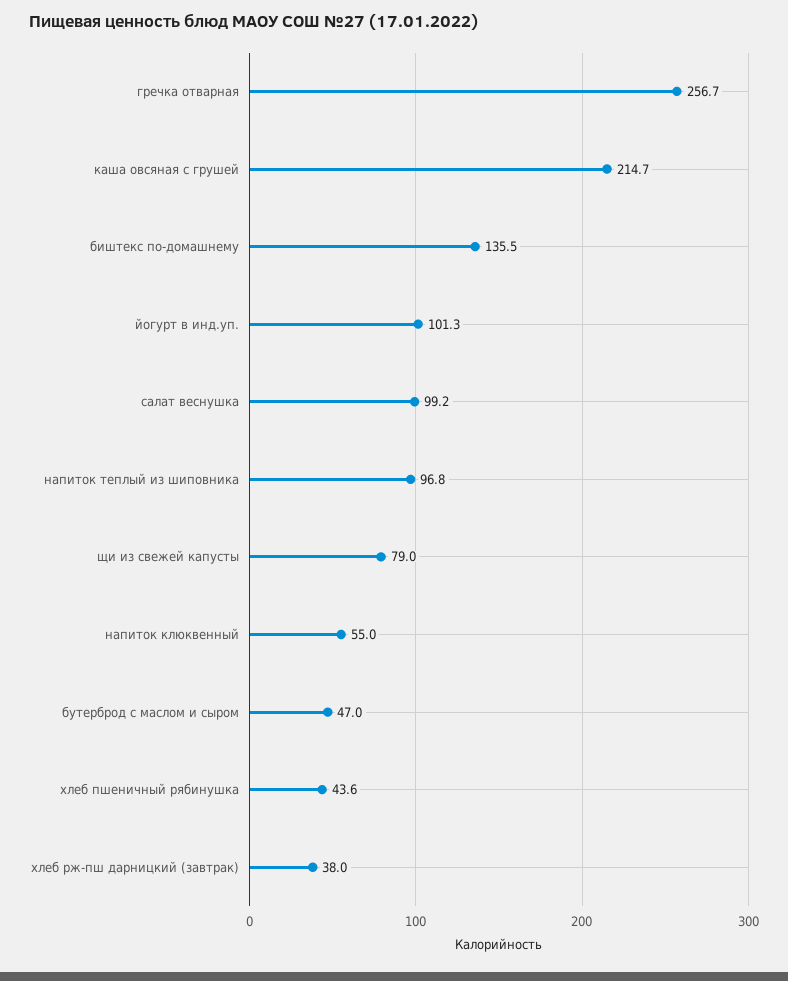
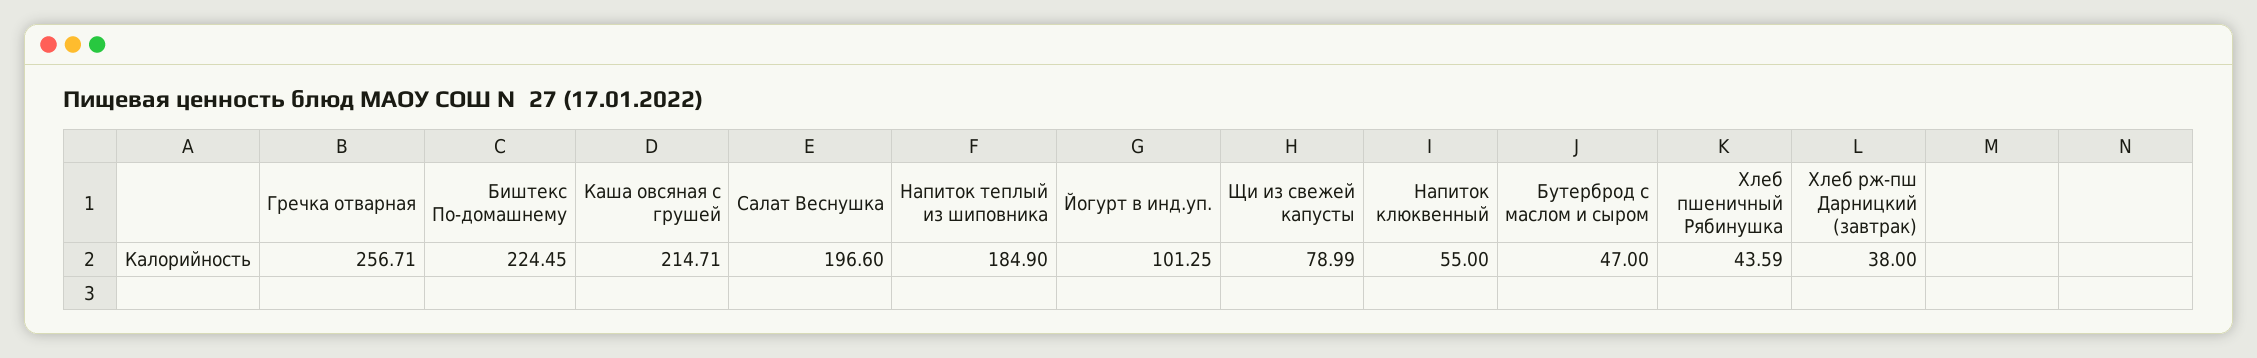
биштекс по-домашнему: 135.5 -> 224.45
салат веснушка: 99.2 -> 196.6
напиток теплый из шиповника: 96.8 -> 184.9

